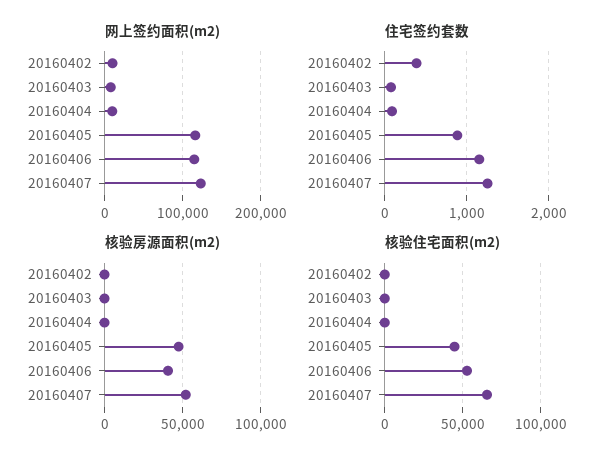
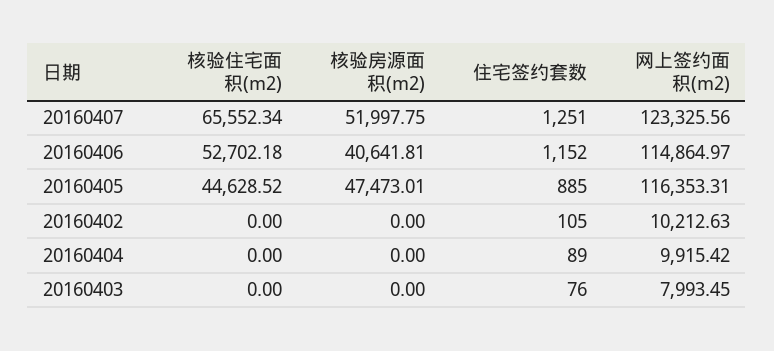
住宅签约套数, 20160402: 400 -> 105

